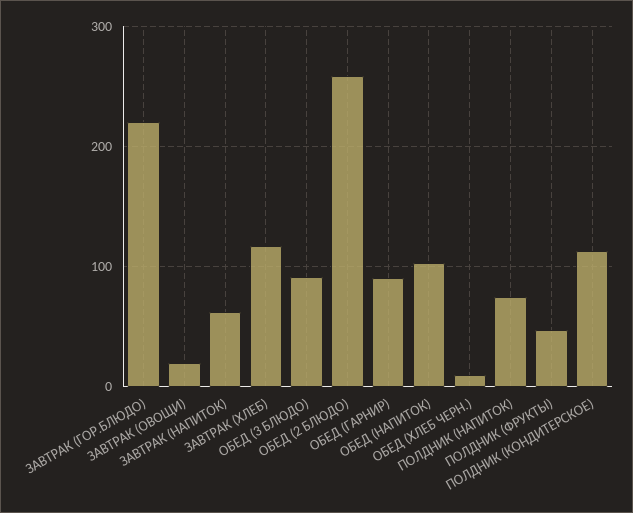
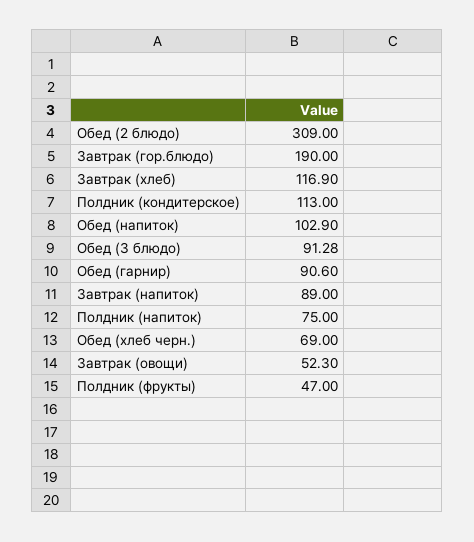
ЗАВТРАК (ГОР.БЛЮДО): 220 -> 190
ЗАВТРАК (ОВОЩИ): 20 -> 52.3
ЗАВТРАК (НАПИТОК): 60 -> 89
ОБЕД (2 БЛЮДО): 260 -> 309
ОБЕД (ХЛЕБ ЧЕРН.): 10 -> 69

